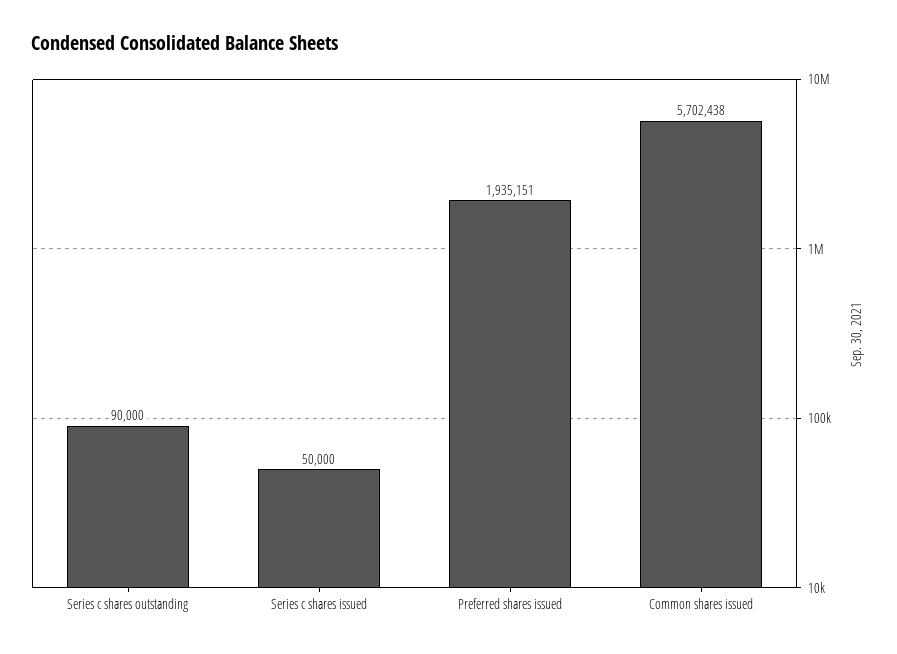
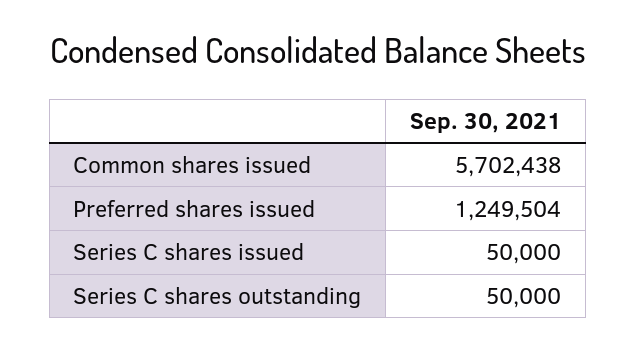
Series c shares outstanding: 90000 -> 50000
Preferred shares issued: 1935151 -> 1249504

